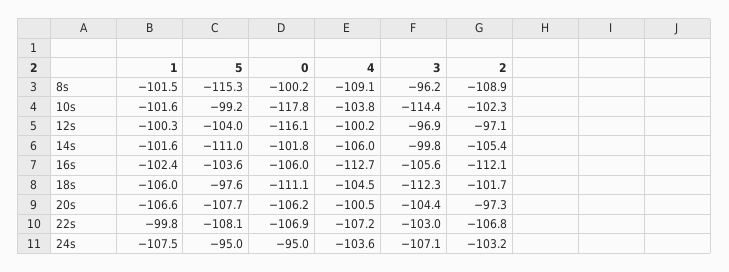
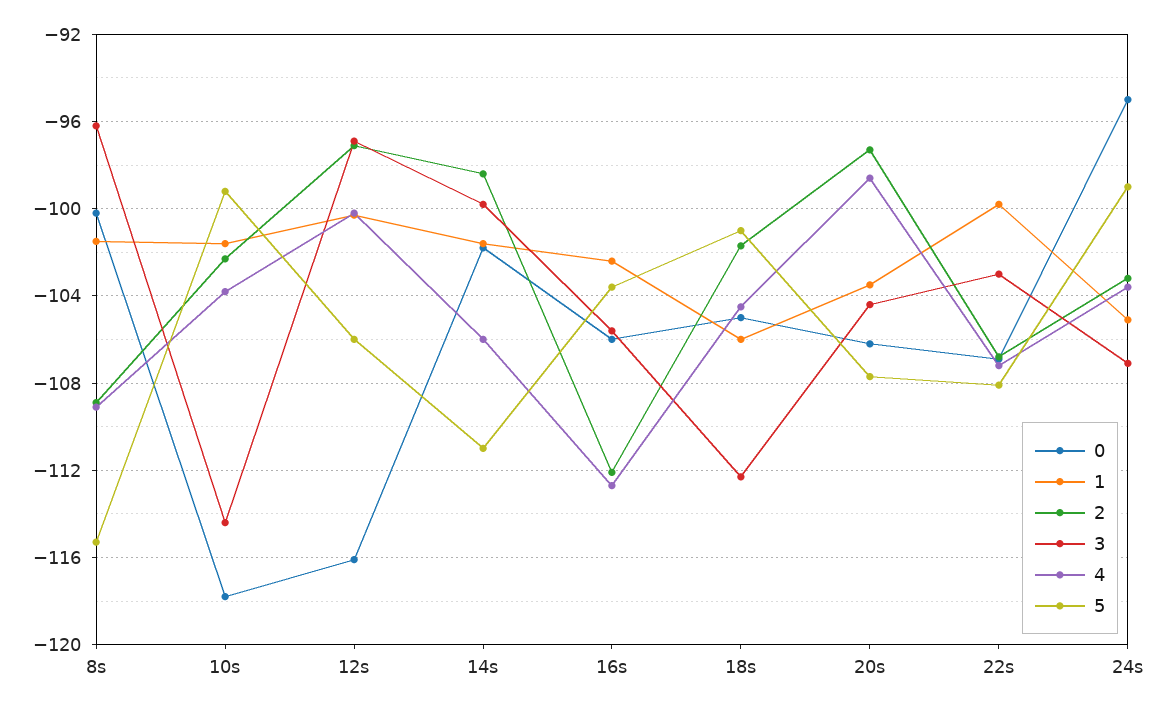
5, 12s: -104 -> -106
2, 14s: -105.4 -> -98.5
5, 18s: -97.6 -> -101
0, 18s: -111.1 -> -105
1, 20s: -106.6 -> -103.5
4, 20s: -100.5 -> -98.5
1, 24s: -107.5 -> -105
5, 24s: -95 -> -99

